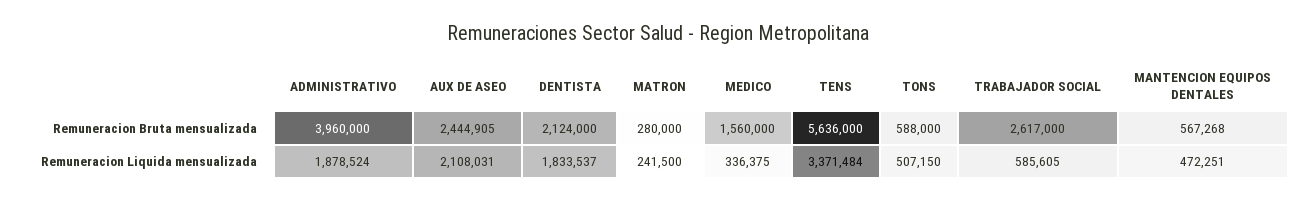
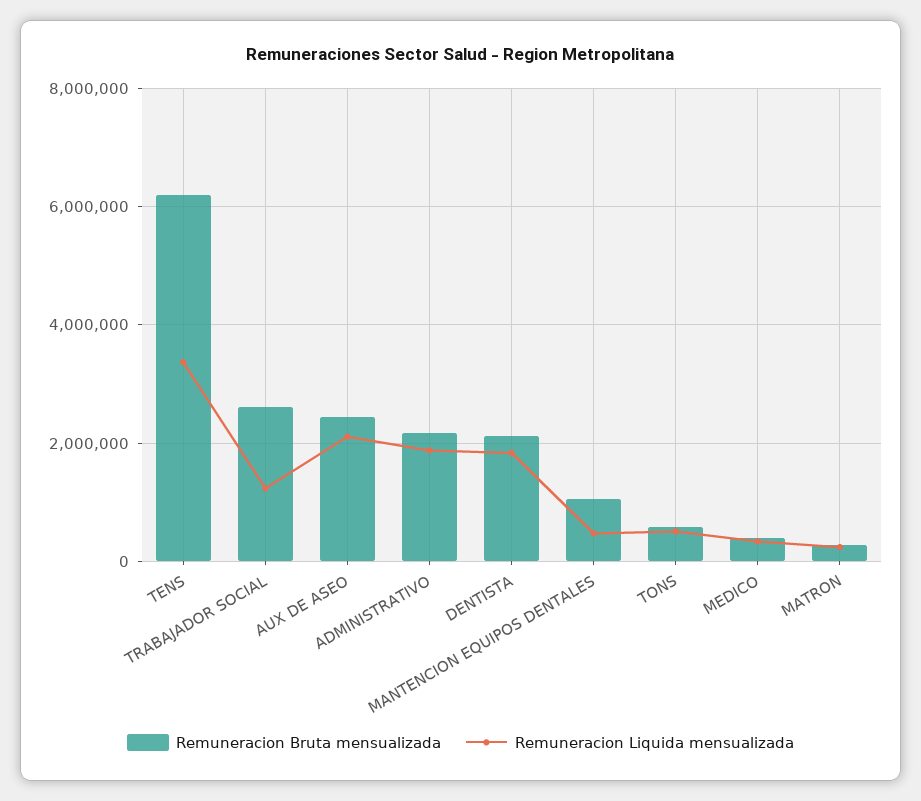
Remuneracion Bruta mensualizada, ADMINISTRATIVO: 3960000 -> 2200000
Remuneracion Bruta mensualizada, MEDICO: 1560000 -> 400000
Remuneracion Bruta mensualizada, TENS: 5636000 -> 6200000
Remuneracion Bruta mensualizada, MANTENCION EQUIPOS DENTALES: 567268 -> 1000000
Remuneracion Liquida mensualizada, TRABAJADOR SOCIAL: 585605 -> 1200000

